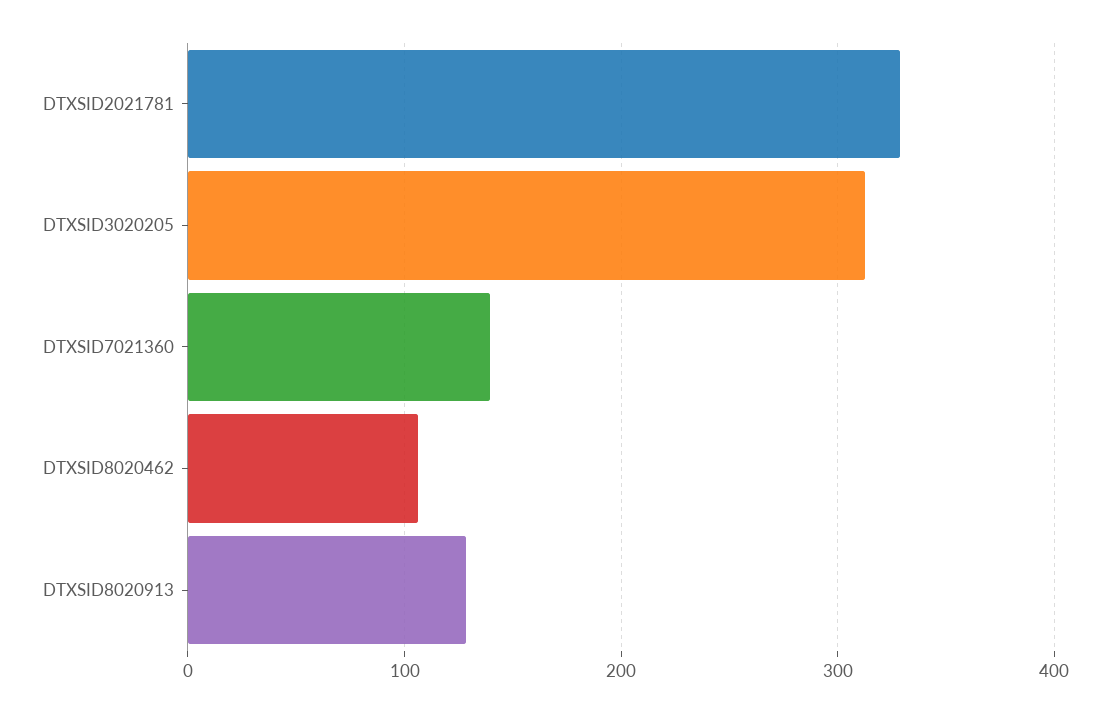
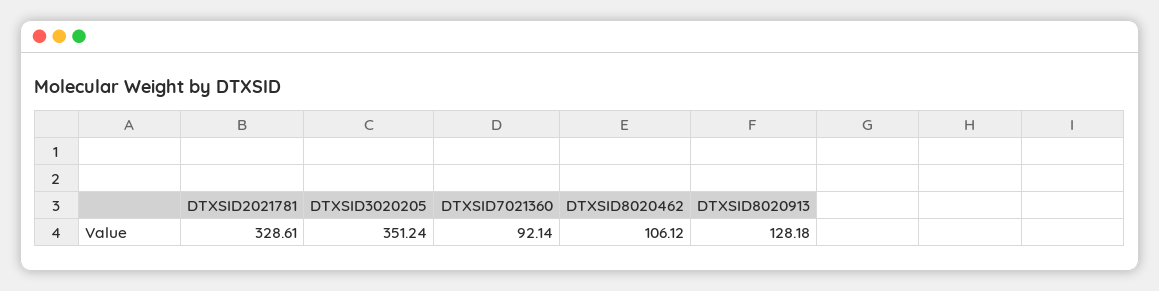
DTXSID3020205: 310 -> 351.24
DTXSID7021360: 140 -> 92.14

